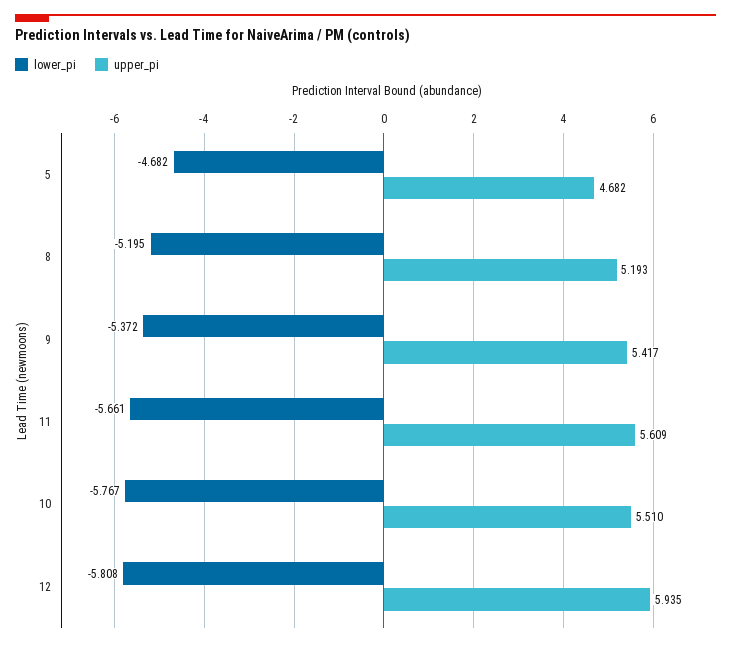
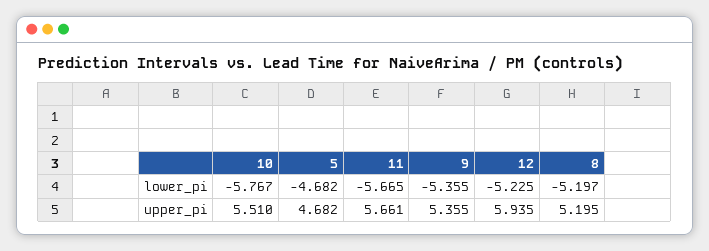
lower_pi, 8: -5.195 -> -5.197
upper_pi, 8: 5.193 -> 5.195
lower_pi, 9: -5.372 -> -5.355
upper_pi, 9: 5.417 -> 5.355
lower_pi, 11: -5.661 -> -5.665
upper_pi, 11: 5.609 -> 5.661
lower_pi, 12: -5.808 -> -5.225

